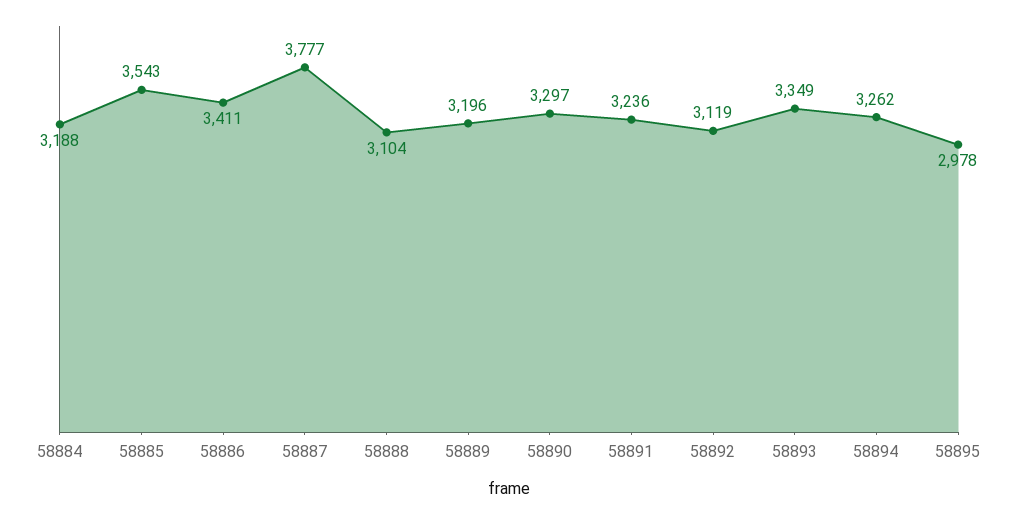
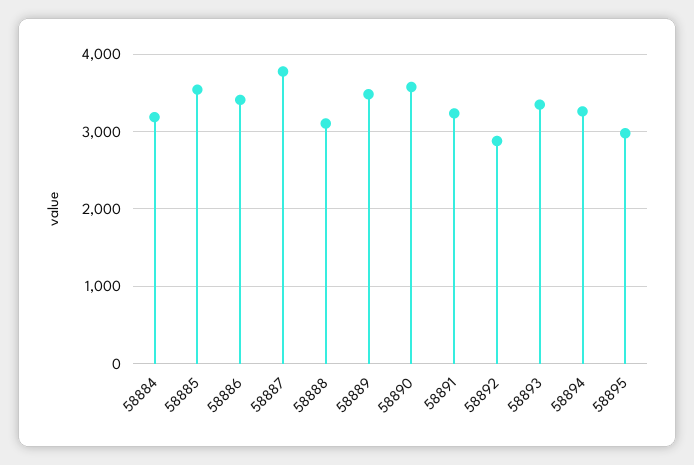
58889: 3196 -> 3500
58890: 3297 -> 3600
58892: 3119 -> 2900

